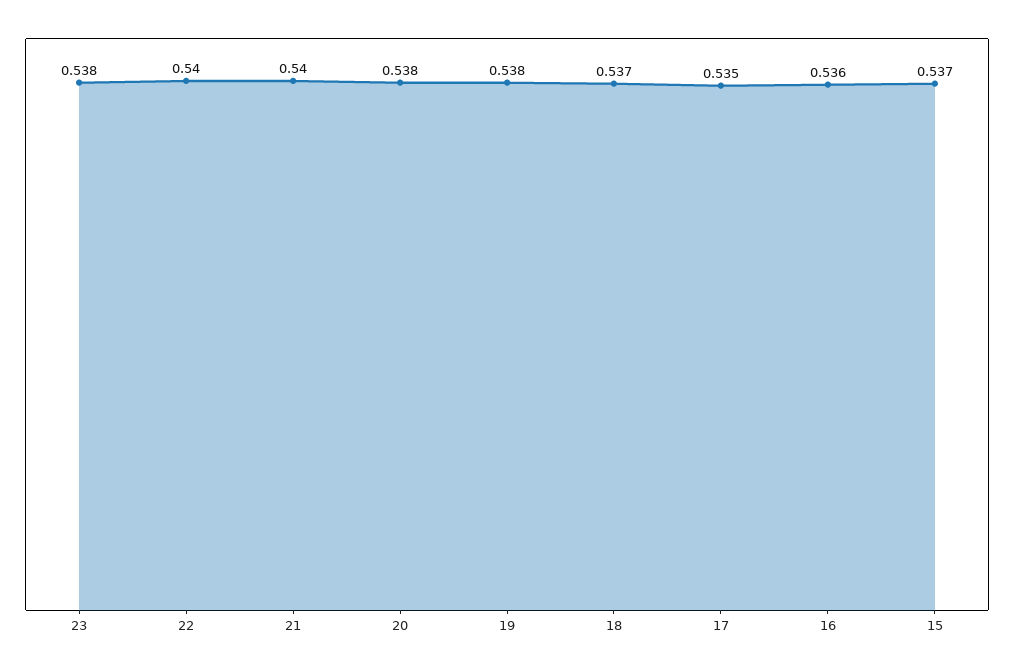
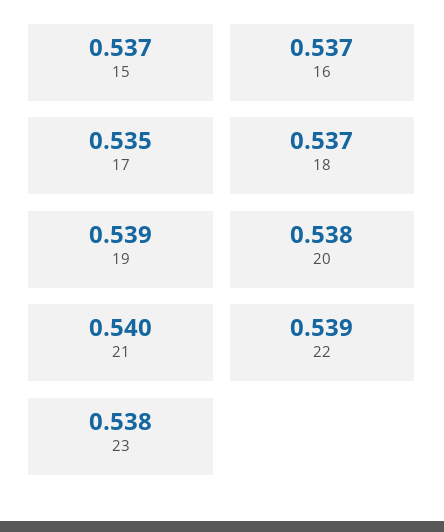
22: 0.54 -> 0.539
19: 0.538 -> 0.539
16: 0.536 -> 0.537

